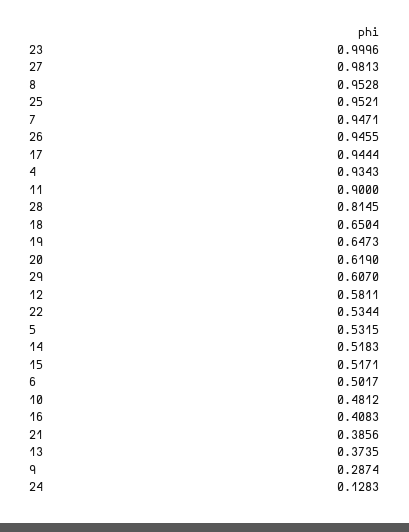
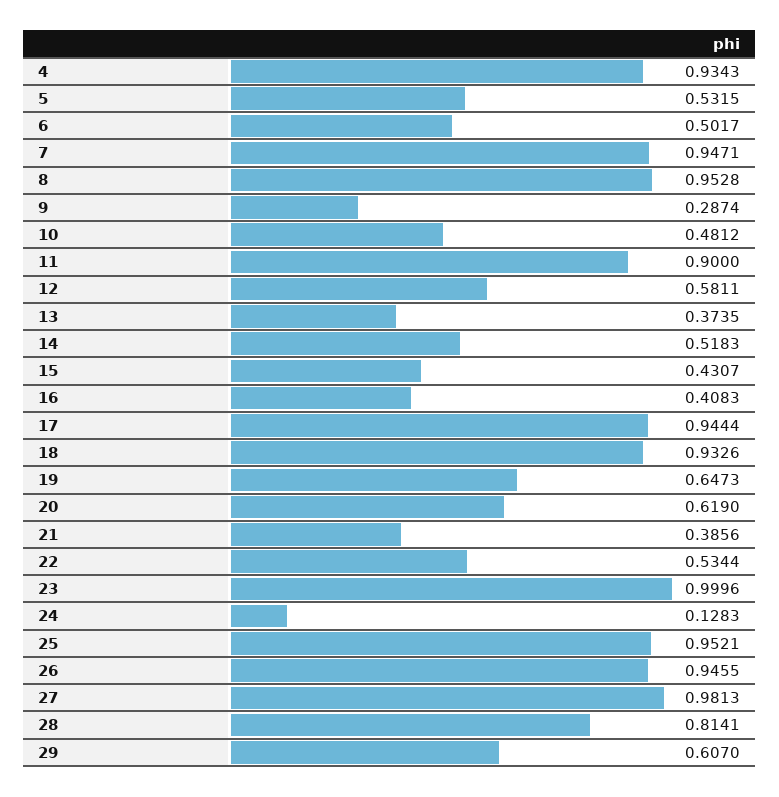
28: 0.8145 -> 0.8141
18: 0.6504 -> 0.9326
15: 0.5171 -> 0.4307

